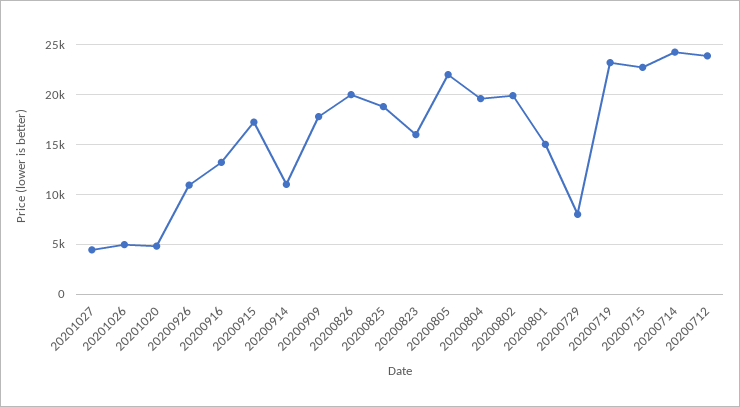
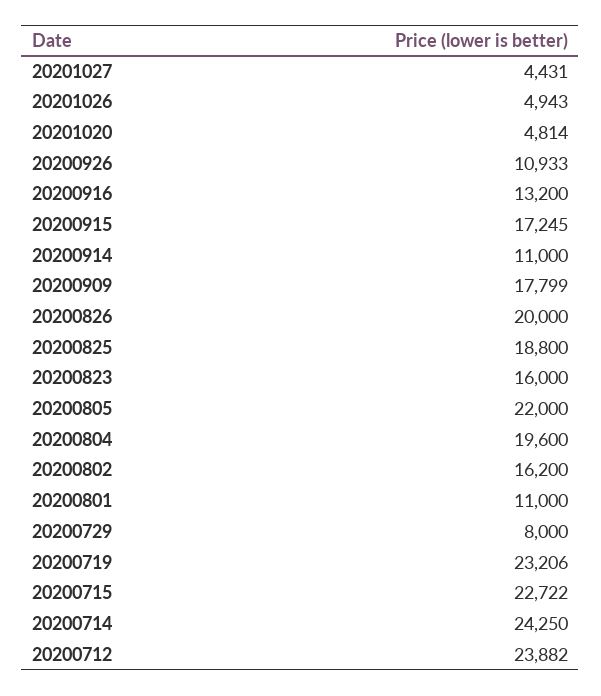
20200802: 20000 -> 16200
20200801: 15000 -> 11000

